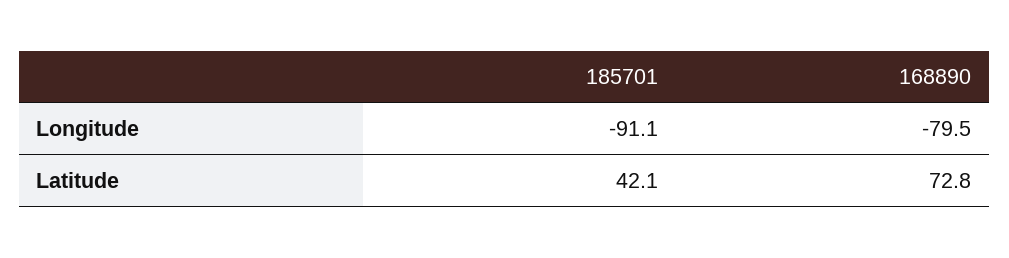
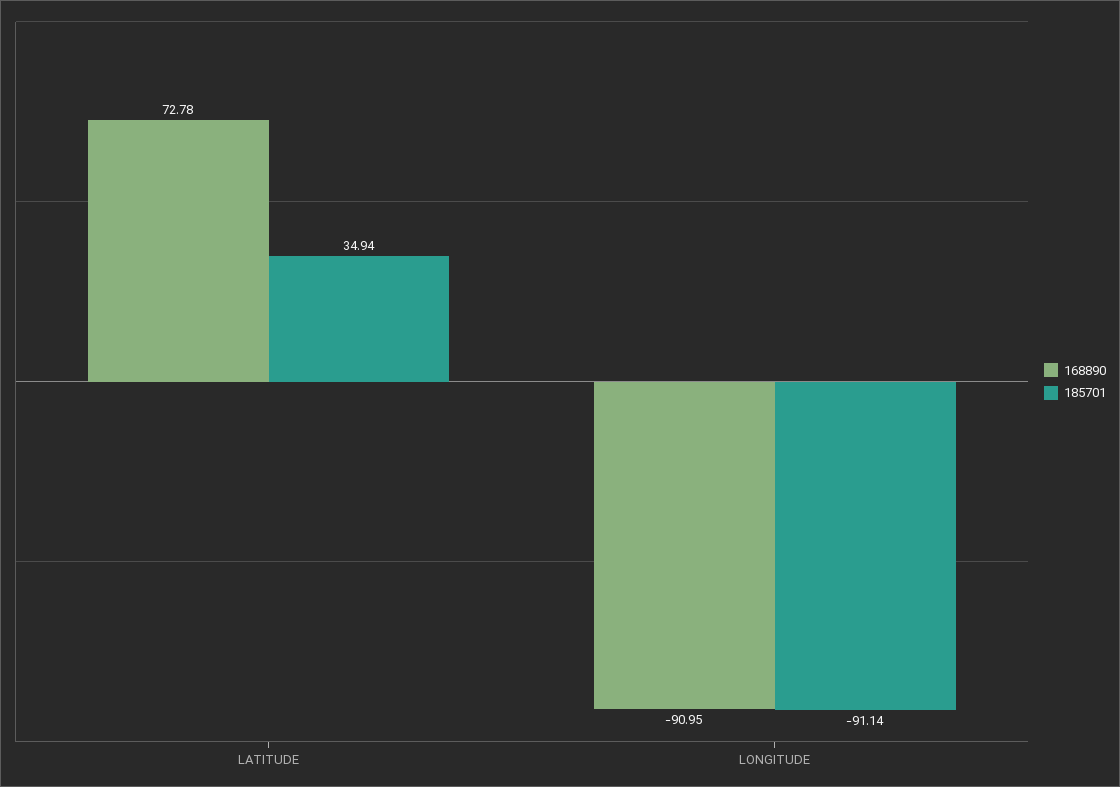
168890, Longitude: -79.5 -> -90.95
185701, Latitude: 42.1 -> 34.94

